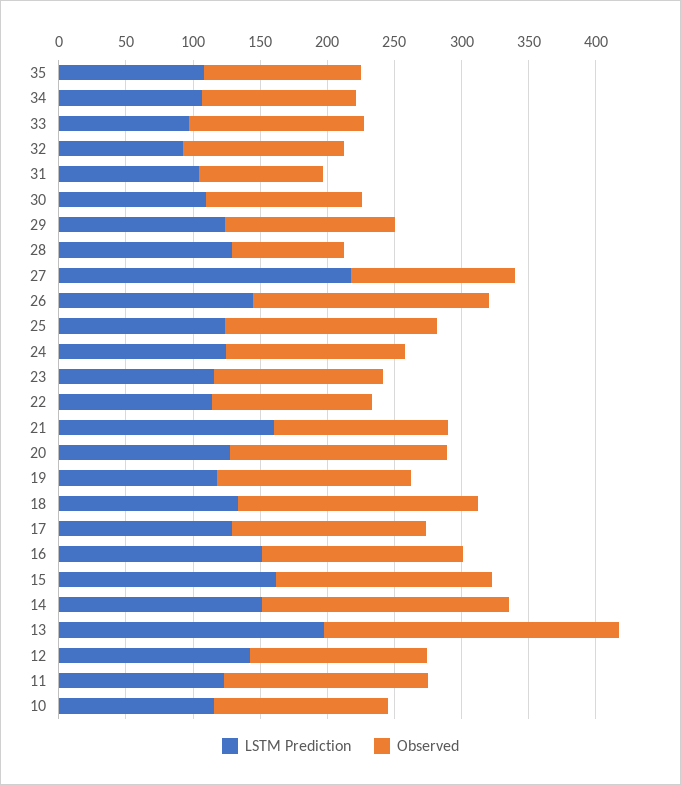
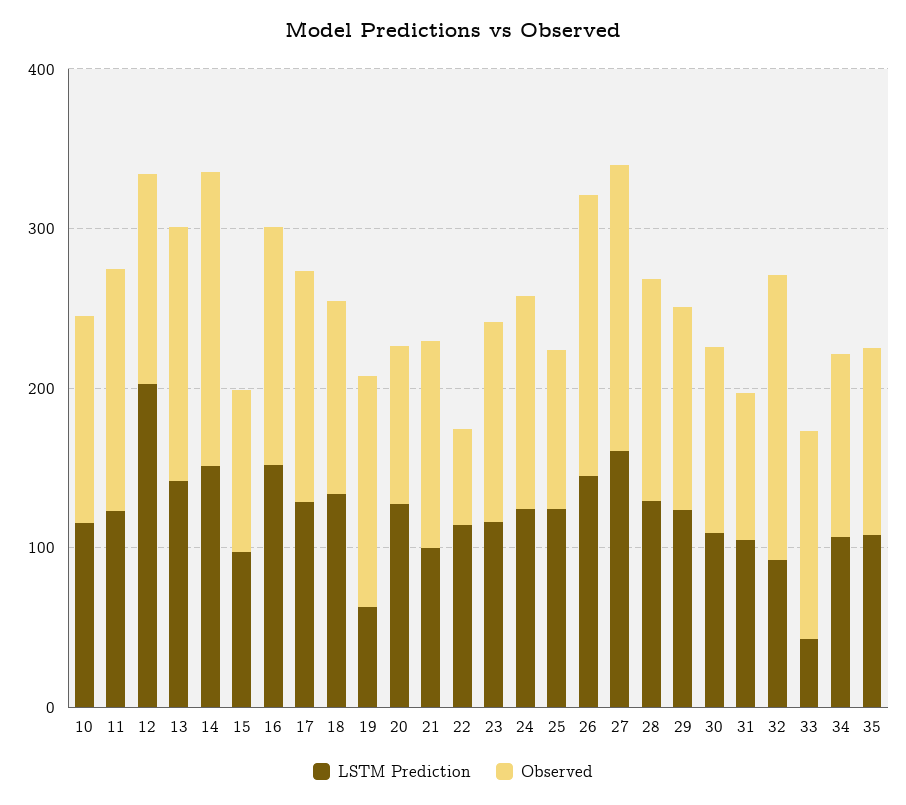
LSTM Prediction, 33: 100 -> 40
Observed, 32: 120 -> 180
Observed, 28: 80 -> 140
LSTM Prediction, 27: 220 -> 160
Observed, 27: 120 -> 180
Observed, 25: 160 -> 100
Observed, 22: 120 -> 60
LSTM Prediction, 21: 160 -> 100
Observed, 20: 160 -> 100
LSTM Prediction, 19: 120 -> 60
Observed, 18: 180 -> 120
LSTM Prediction, 15: 160 -> 100
Observed, 15: 160 -> 100
LSTM Prediction, 13: 200 -> 140
Observed, 13: 220 -> 160
LSTM Prediction, 12: 140 -> 200

